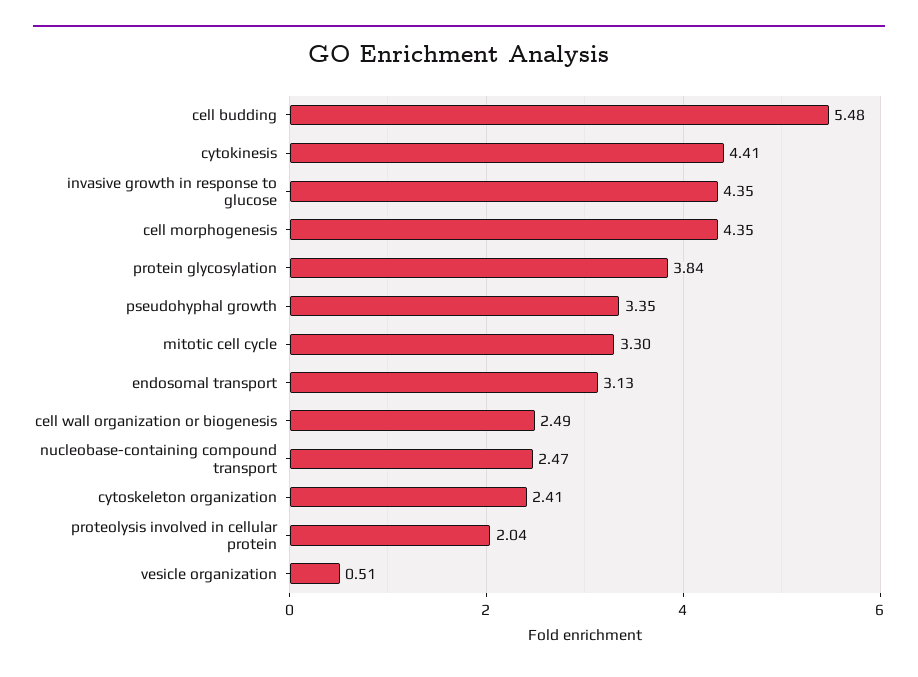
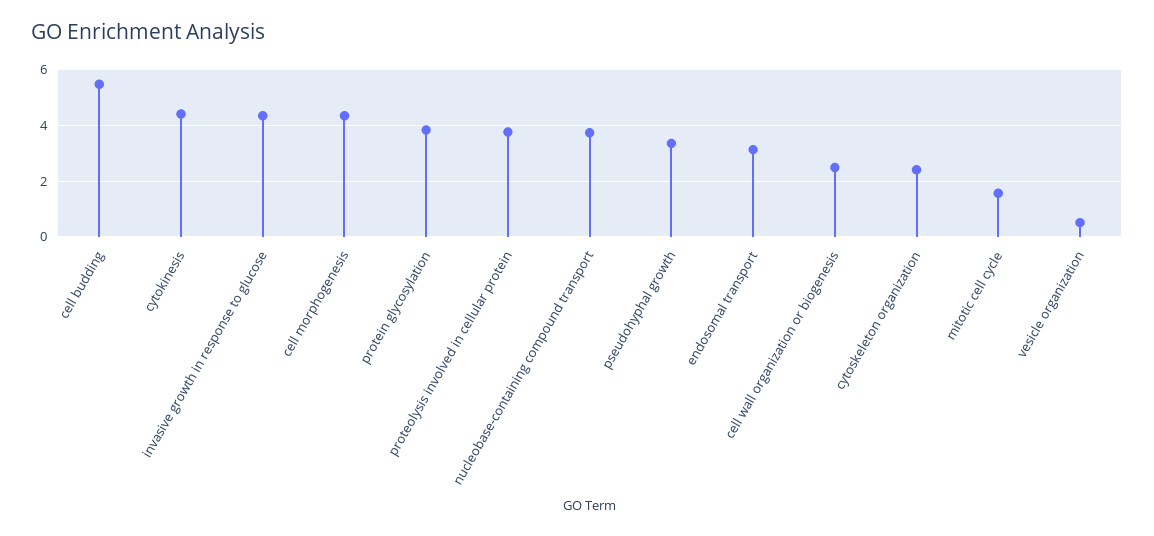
mitotic cell cycle: 3.3 -> 1.5
nucleobase-containing compound transport: 2.47 -> 3.75
proteolysis involved in cellular protein: 2.04 -> 3.75

